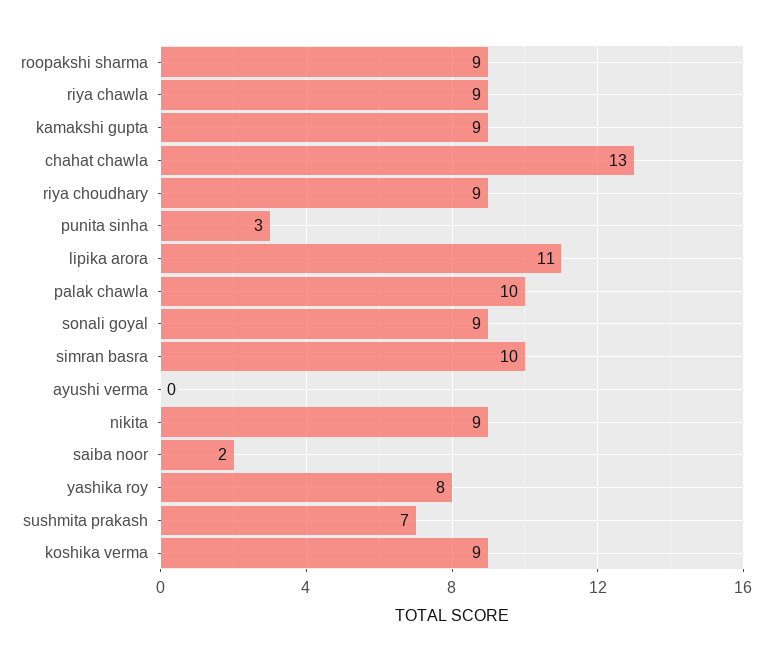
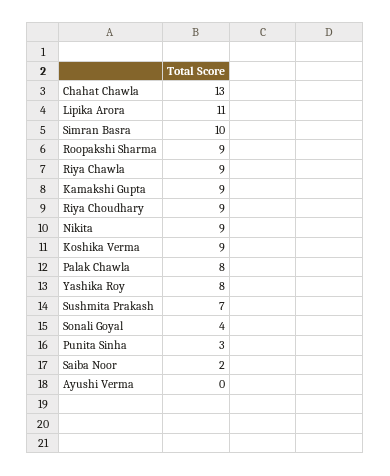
palak chawla: 10 -> 8
sonali goyal: 9 -> 4

